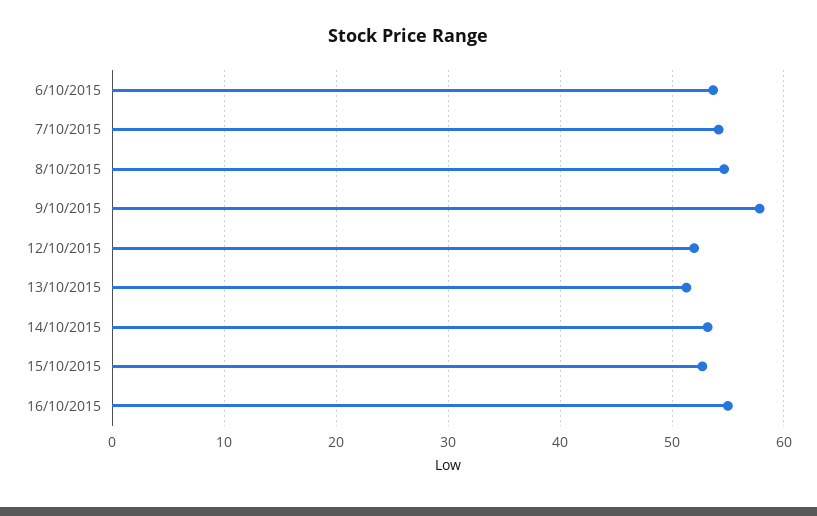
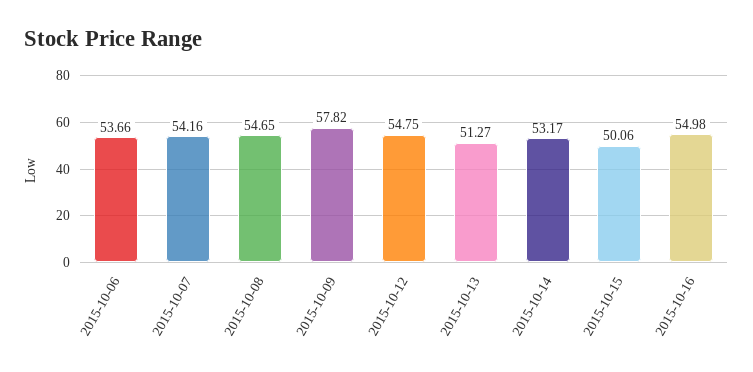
12/10/2015: 52 -> 54.75
15/10/2015: 53 -> 50.06

